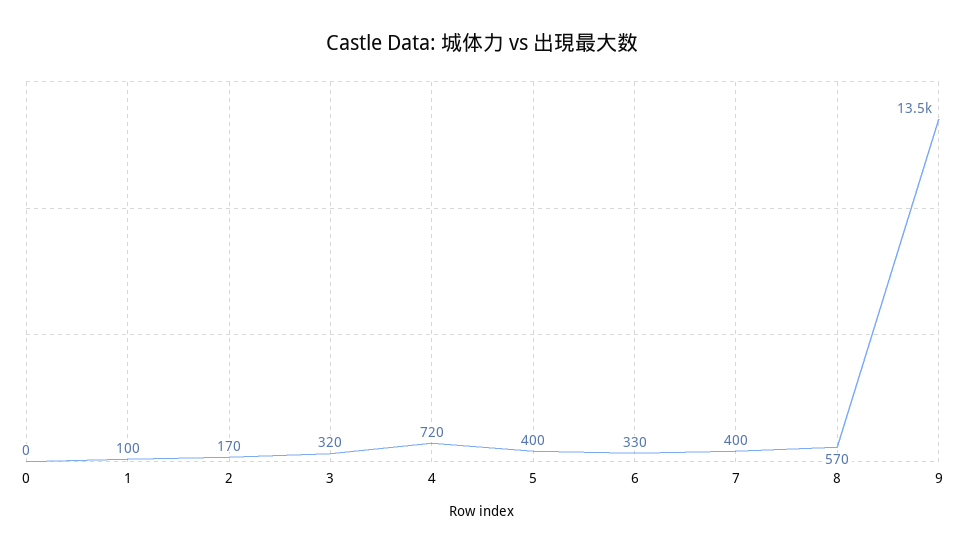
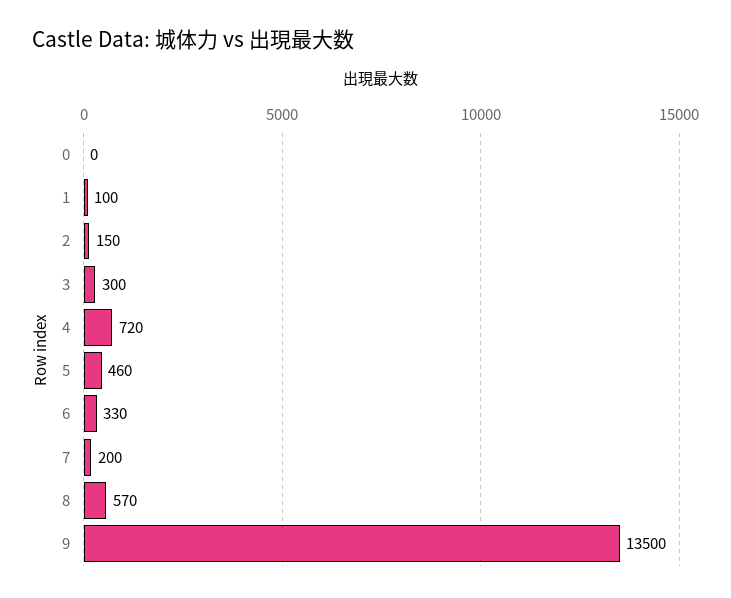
2: 170 -> 150
3: 320 -> 300
5: 400 -> 460
7: 400 -> 200

